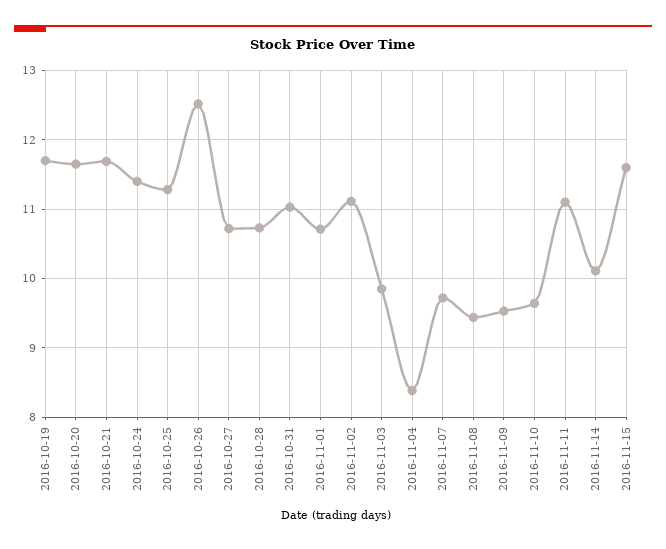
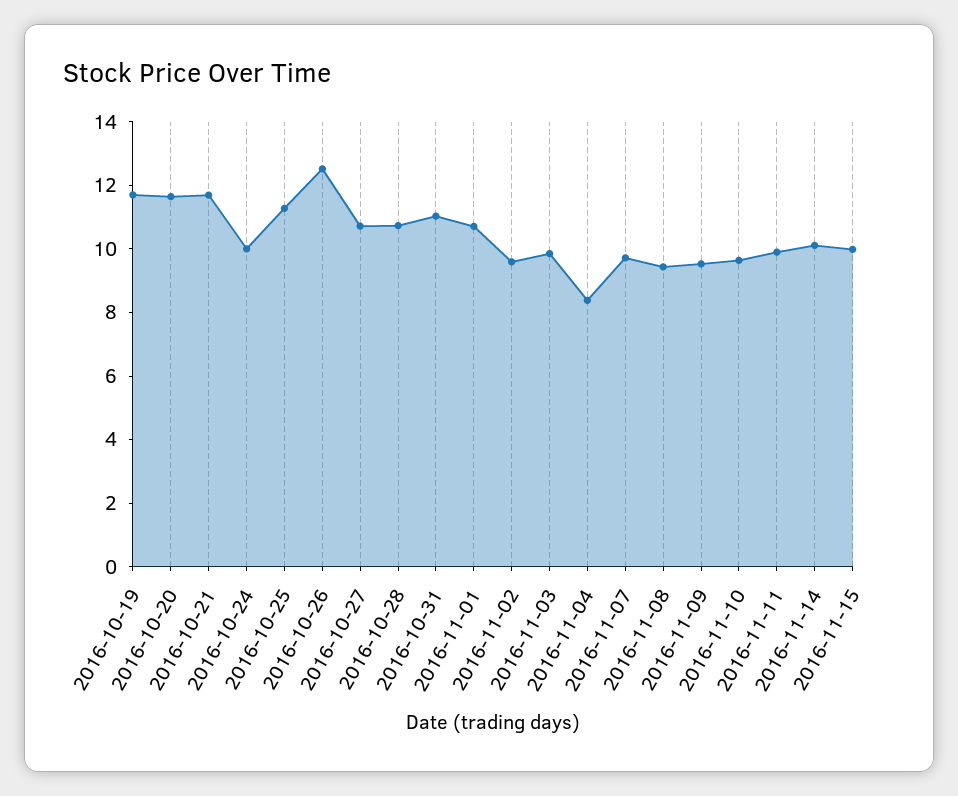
2016-10-24: 11.4 -> 10
2016-11-02: 11.1 -> 9.5
2016-11-11: 11.1 -> 10
2016-11-15: 11.6 -> 10

